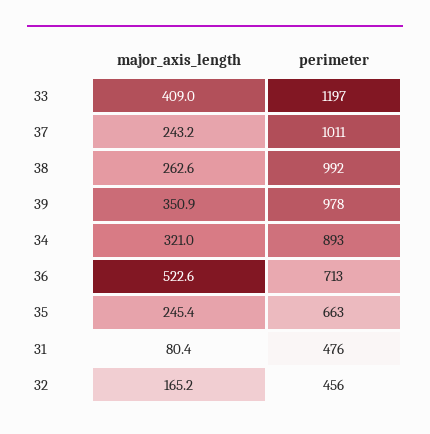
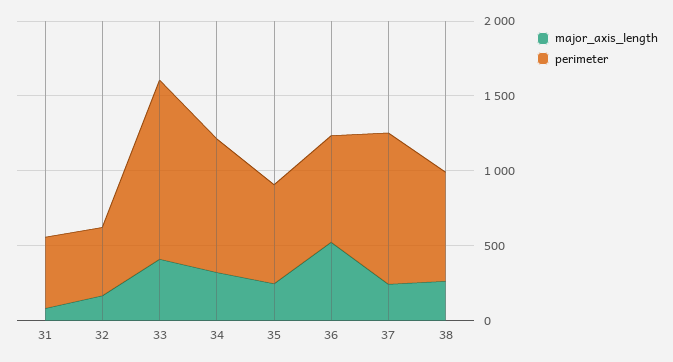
perimeter, 38: 992 -> 700
major_axis_length, 39: 350.9 -> none
perimeter, 39: 978 -> none

